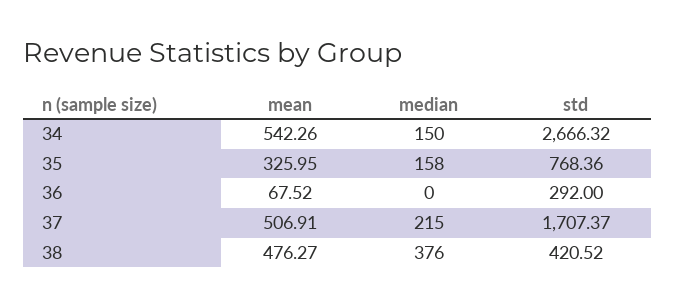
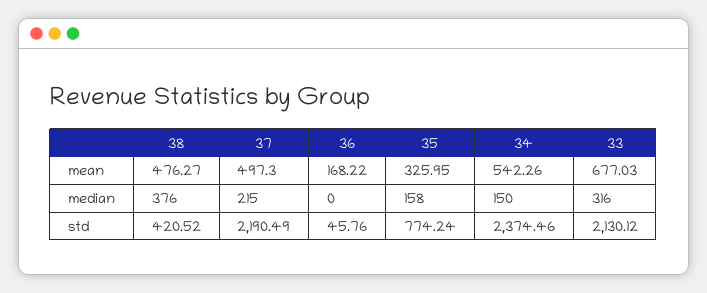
std, 34: 2666.32 -> 2374.46
std, 35: 768.36 -> 774.24
mean, 36: 67.52 -> 168.22
std, 36: 292 -> 45.76
mean, 37: 506.91 -> 497.3
std, 37: 1707.37 -> 2190.49
mean, 33: none -> 677.03
median, 33: none -> 316
std, 33: none -> 2130.12

